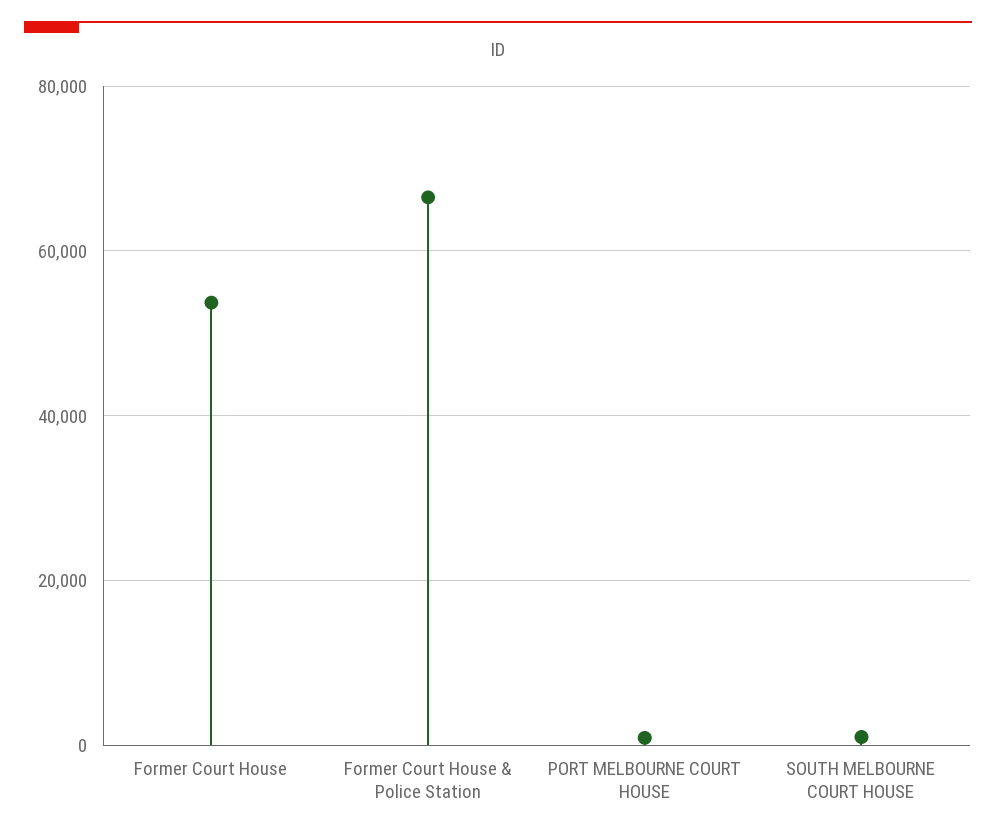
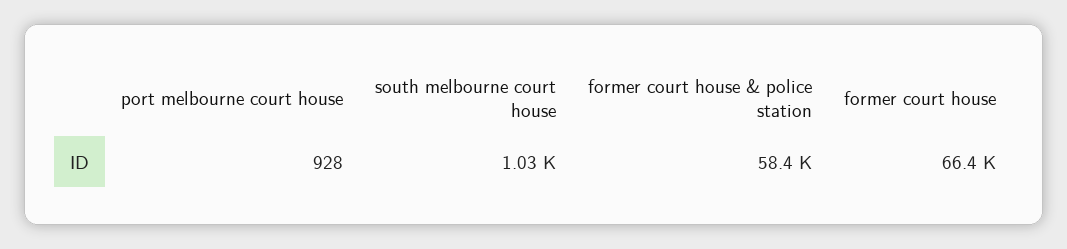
Former Court House: 54000 -> 66400
Former Court House & Police Station: 66000 -> 58400

